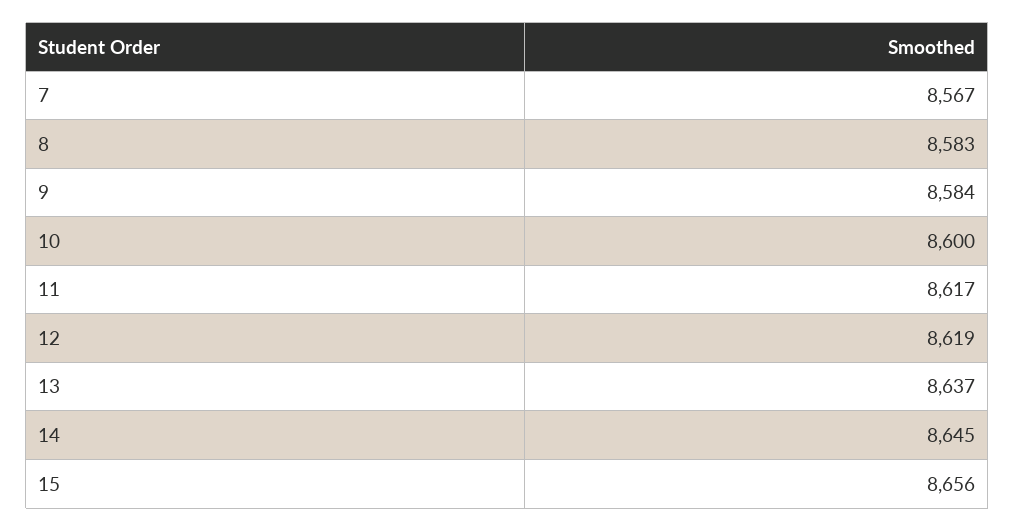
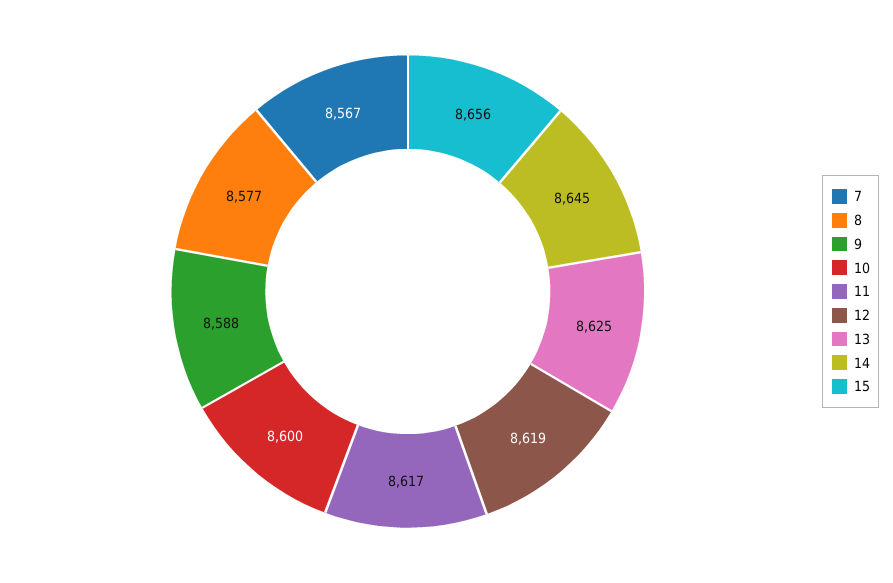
8: 8583 -> 8577
9: 8584 -> 8588
13: 8637 -> 8625

